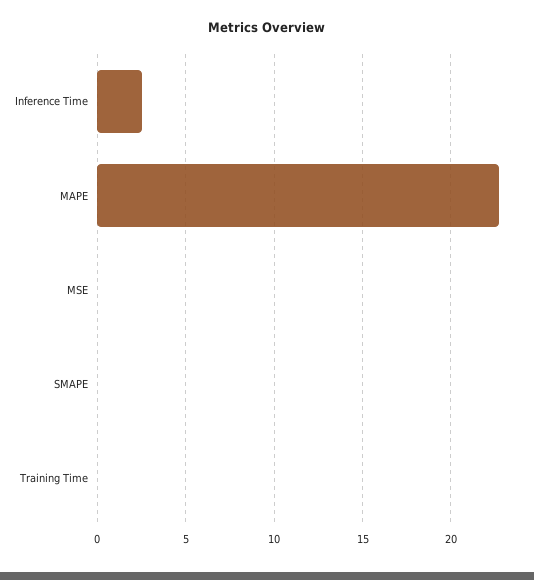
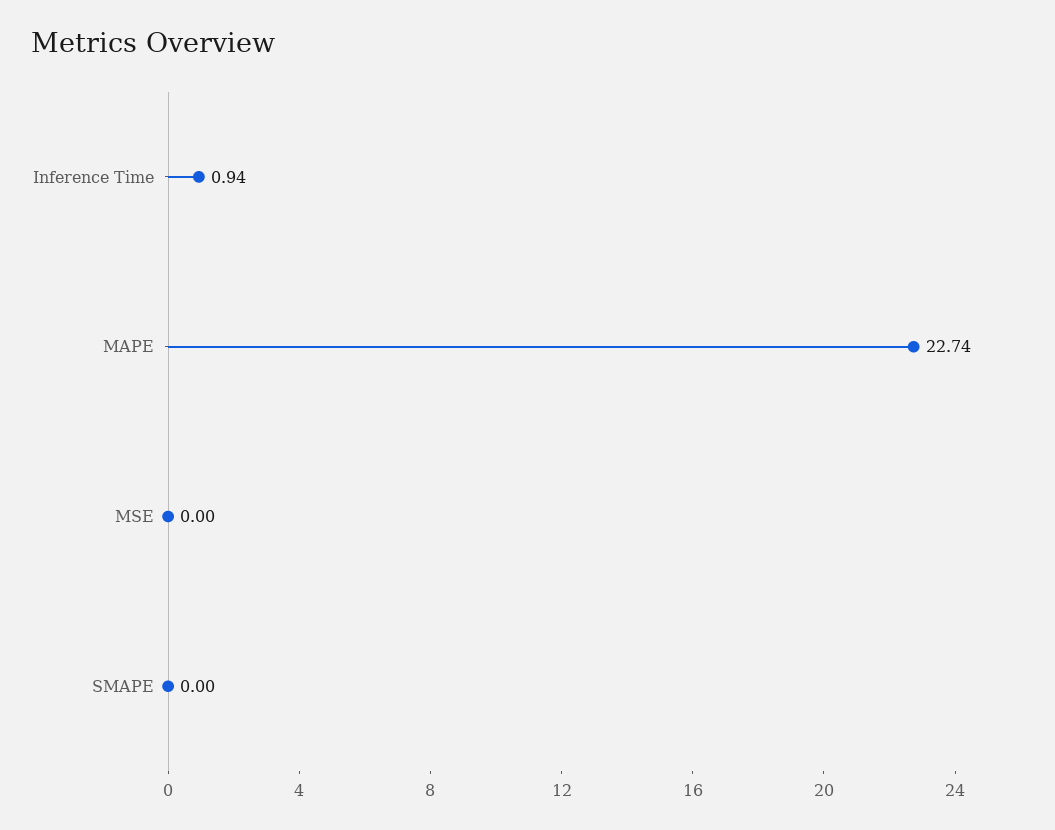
Inference Time: 2.5 -> 0.94
Training Time: 0 -> none

